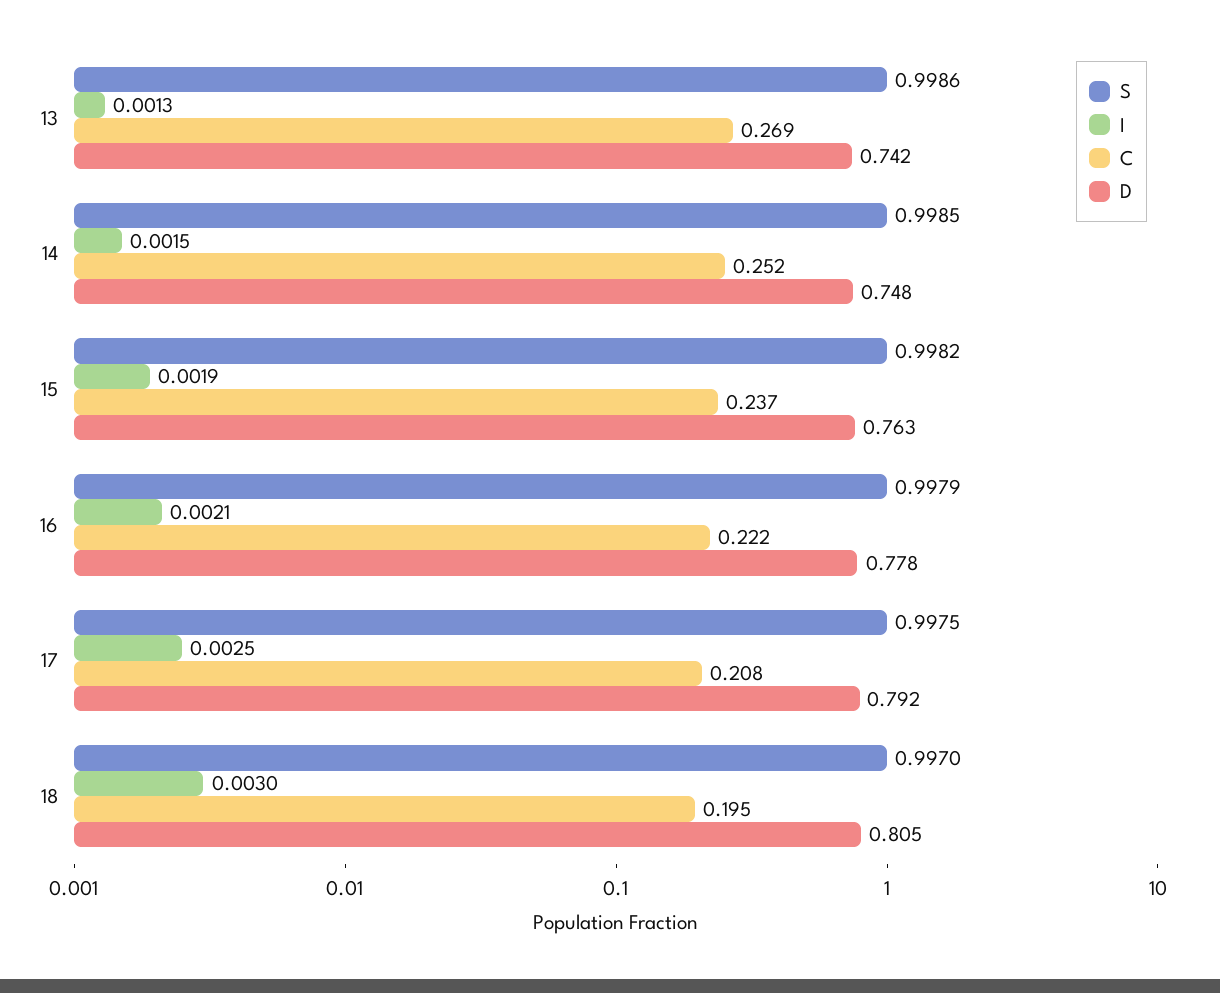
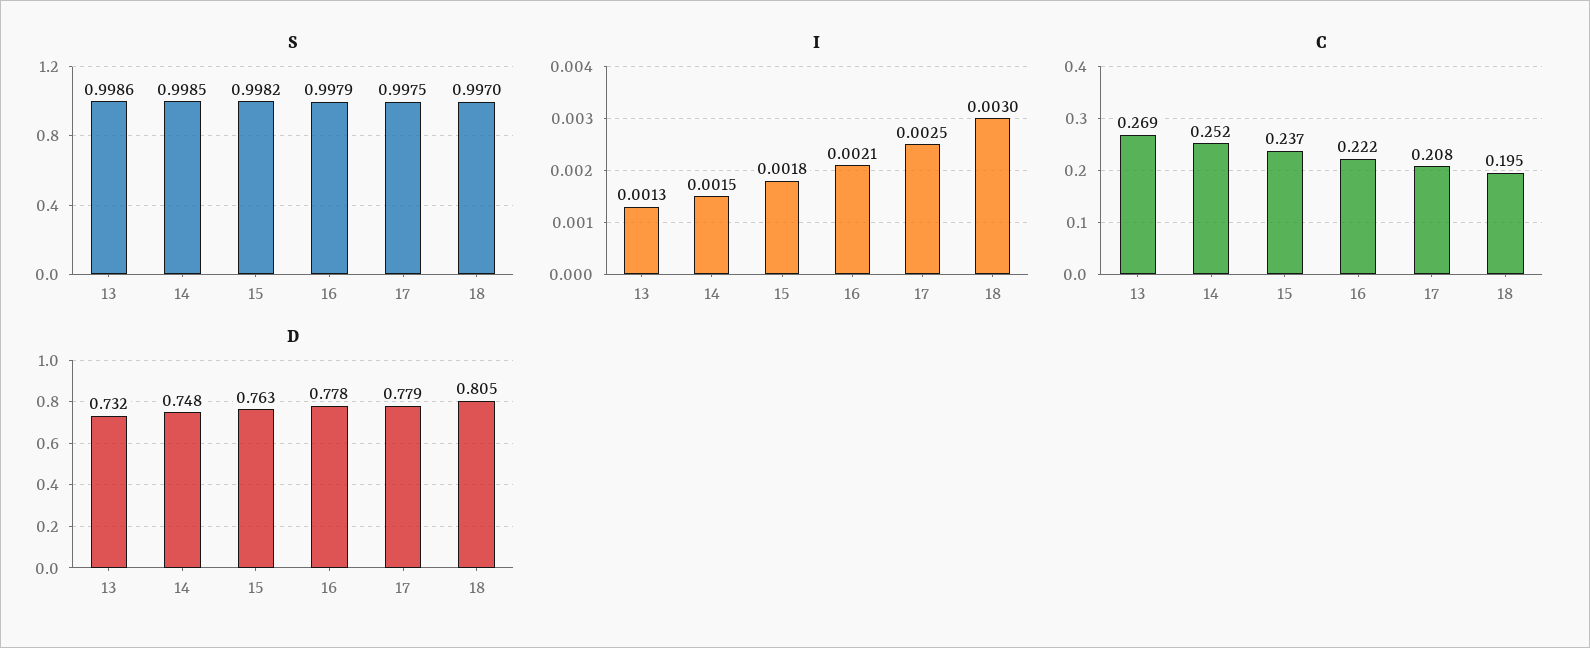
D, 13: 0.742 -> 0.732
I, 15: 0.0019 -> 0.0018
D, 17: 0.792 -> 0.779

